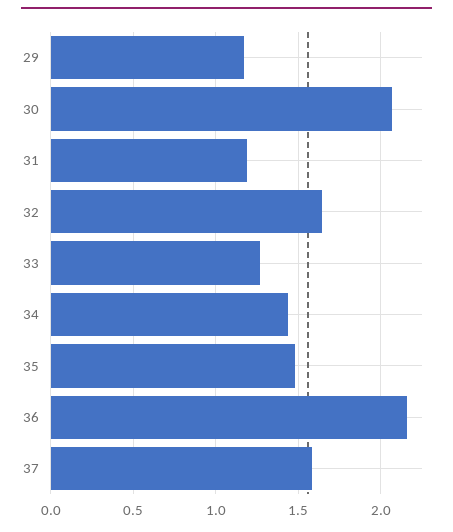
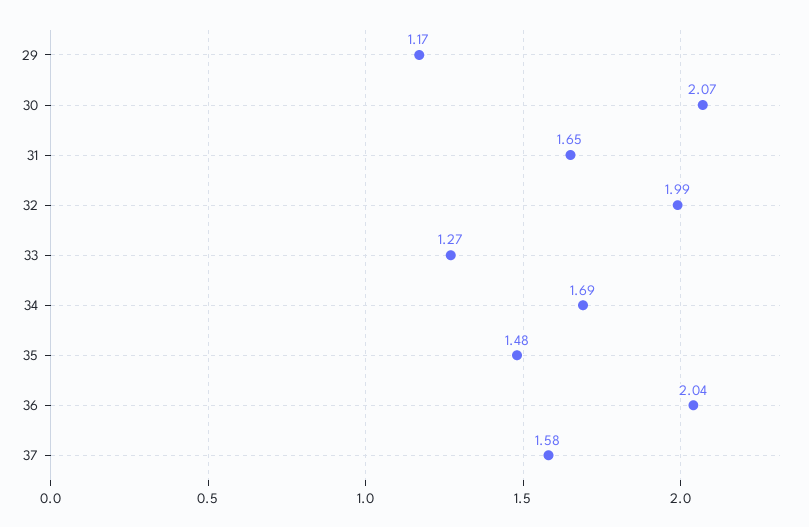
31: 1.2 -> 1.65
32: 1.65 -> 1.99
34: 1.45 -> 1.69
36: 2.15 -> 2.04

